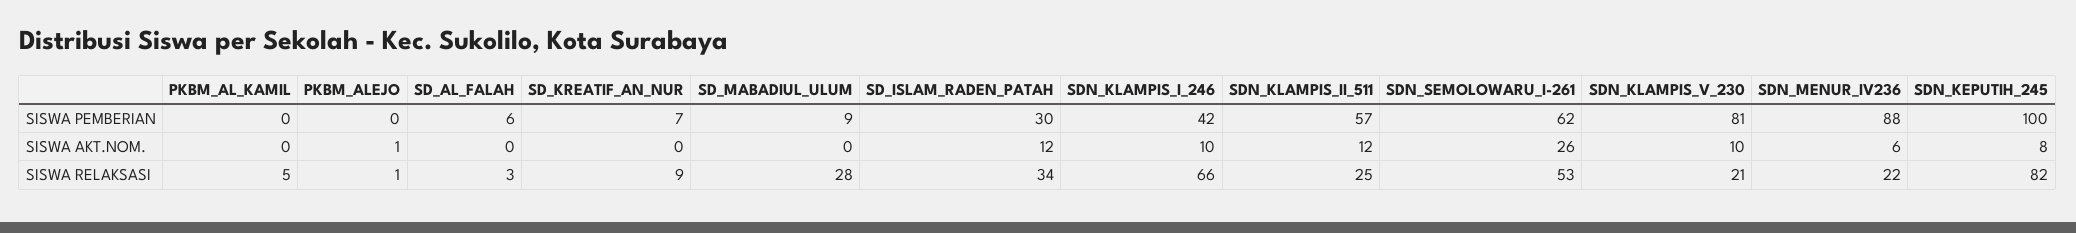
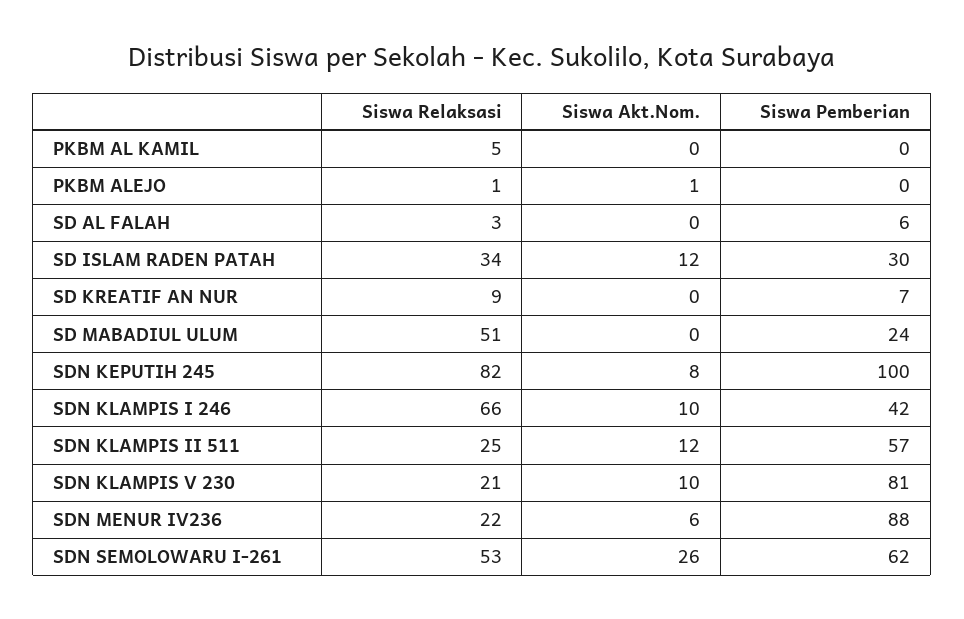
SD_MABADIUL_ULUM, SISWA PEMBERIAN: 9 -> 24
SD_MABADIUL_ULUM, SISWA RELAKSASI: 28 -> 51

